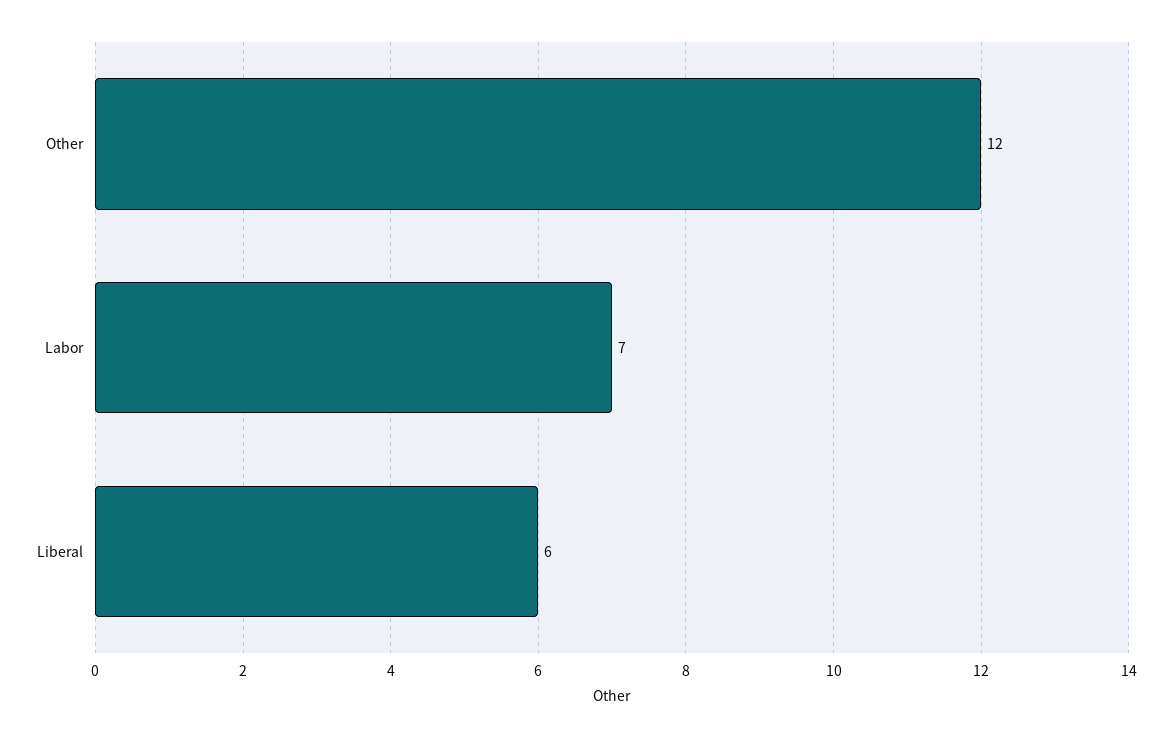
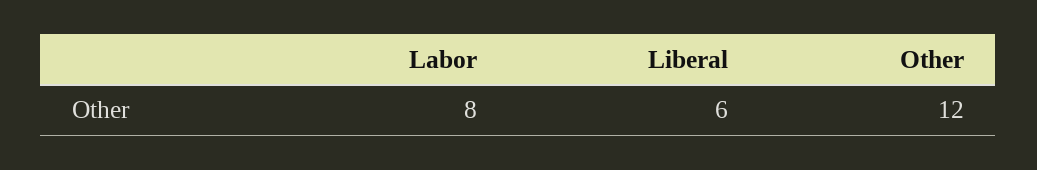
Labor: 7 -> 8

